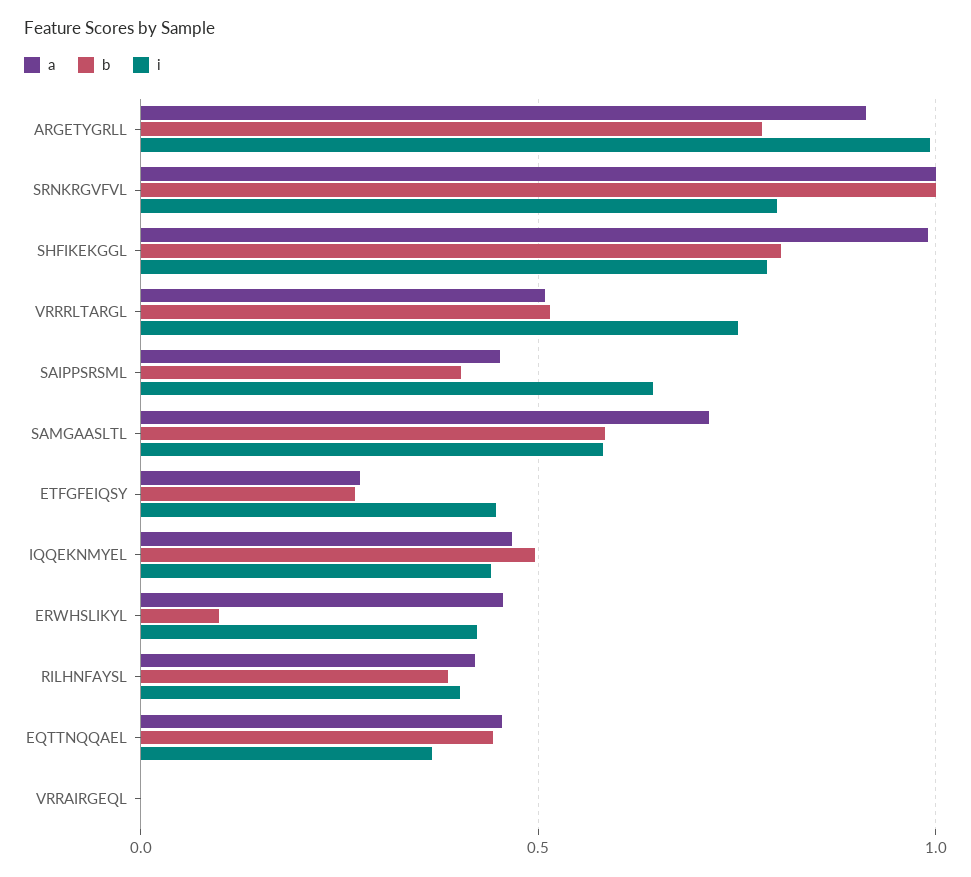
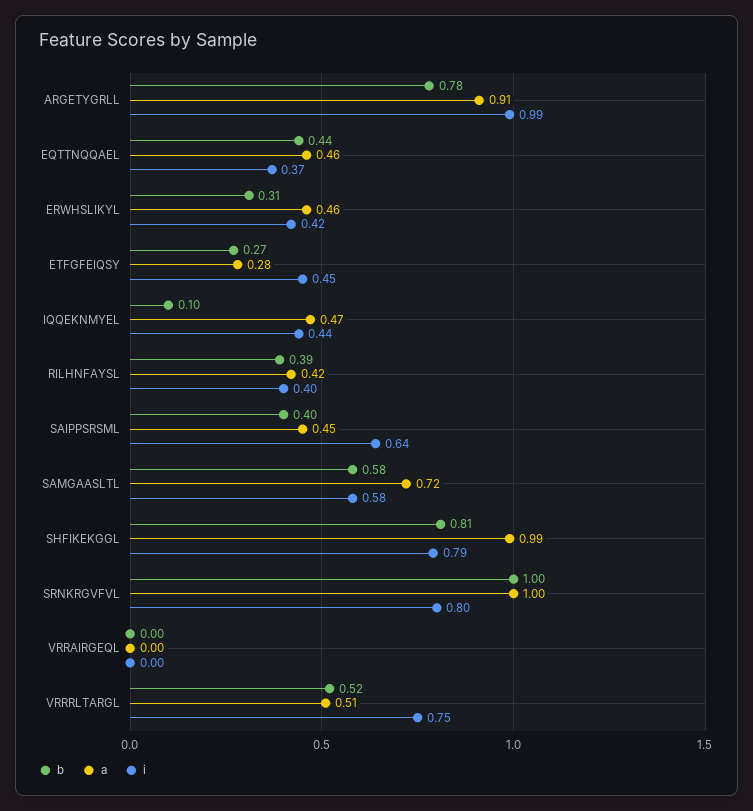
b, IQQEKNMYEL: 0.5 -> 0.1
b, ERWHSLIKYL: 0.1 -> 0.31

